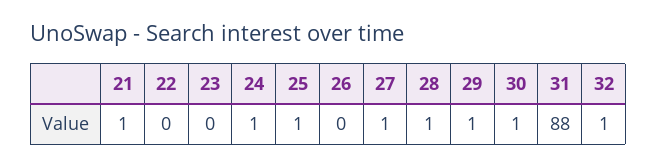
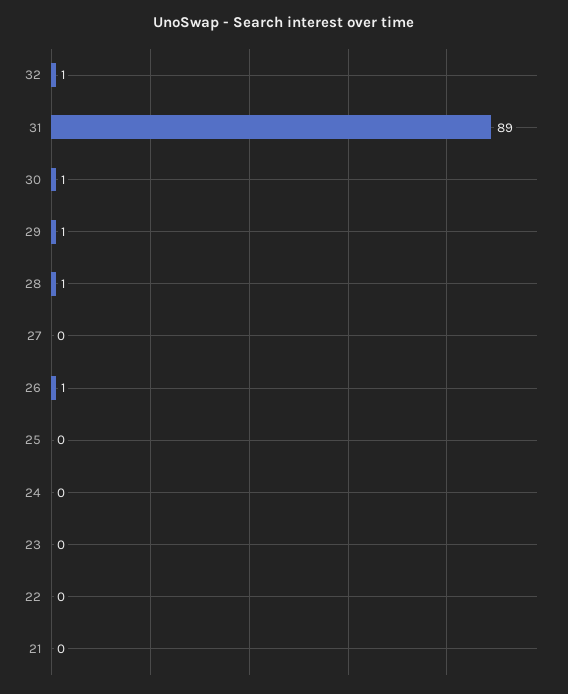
21: 1 -> 0
24: 1 -> 0
25: 1 -> 0
26: 0 -> 1
27: 1 -> 0
31: 88 -> 89

